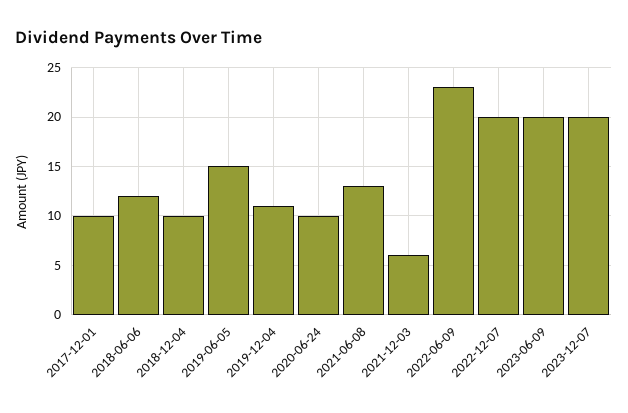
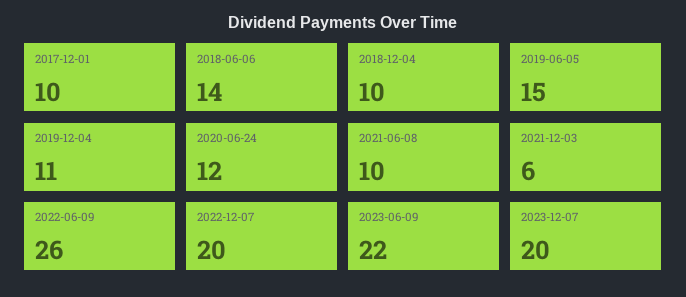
2018-06-06: 12 -> 14
2020-06-24: 10 -> 12
2021-06-08: 13 -> 10
2022-06-09: 23 -> 26
2023-06-09: 20 -> 22

